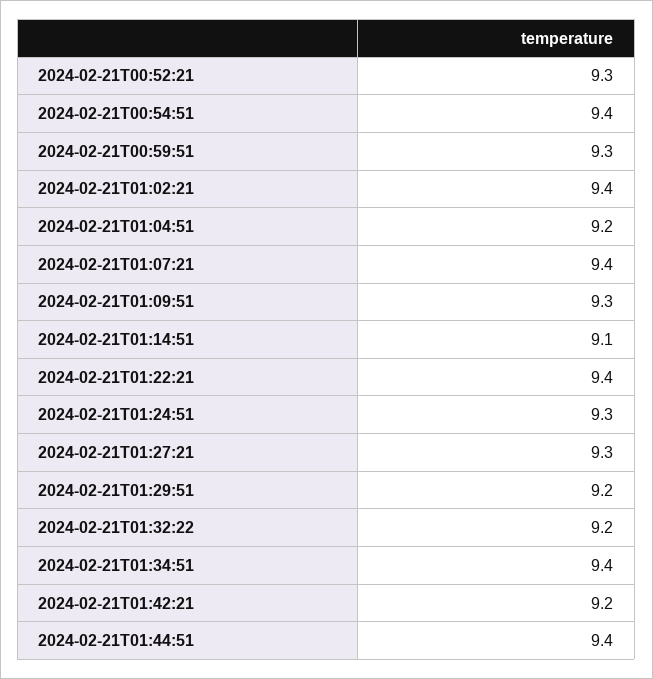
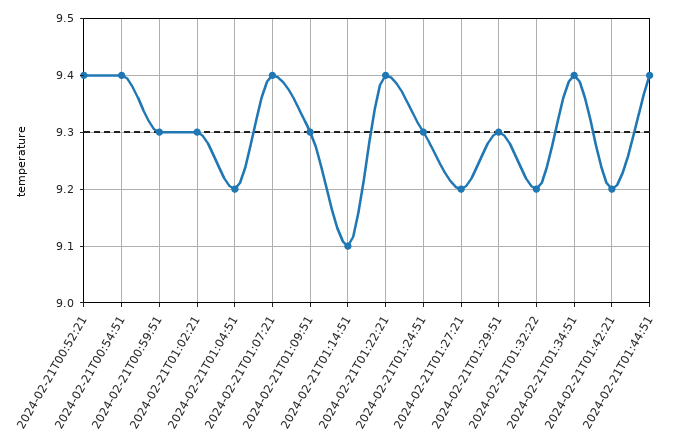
2024-02-21T00:52:21: 9.3 -> 9.4
2024-02-21T01:02:21: 9.4 -> 9.3
2024-02-21T01:27:21: 9.3 -> 9.2
2024-02-21T01:29:51: 9.2 -> 9.3

